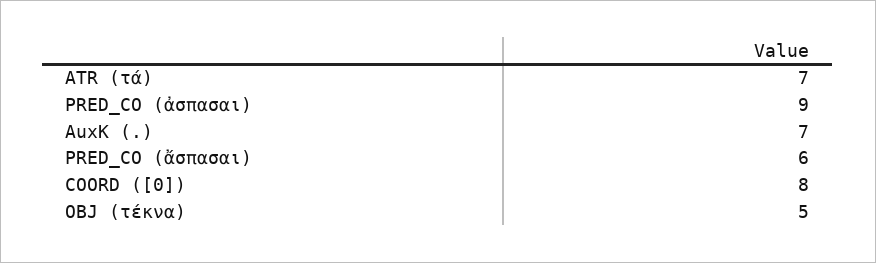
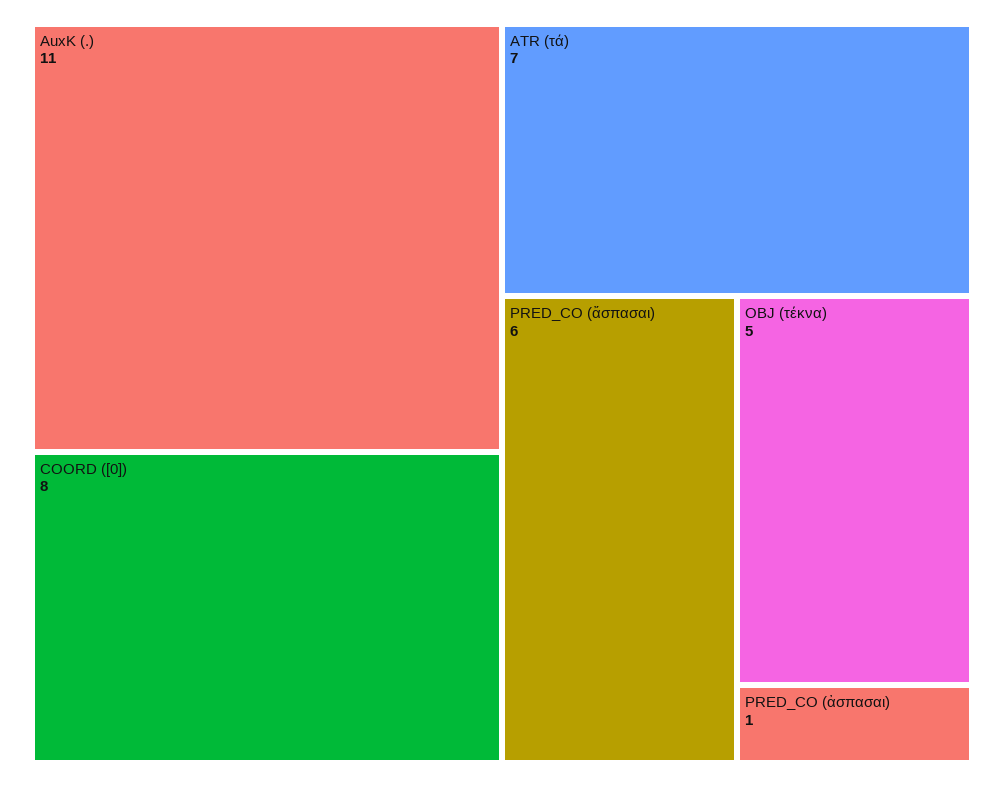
PRED_CO (ἀσπασαι): 9 -> 1
AuxK (.): 7 -> 11

